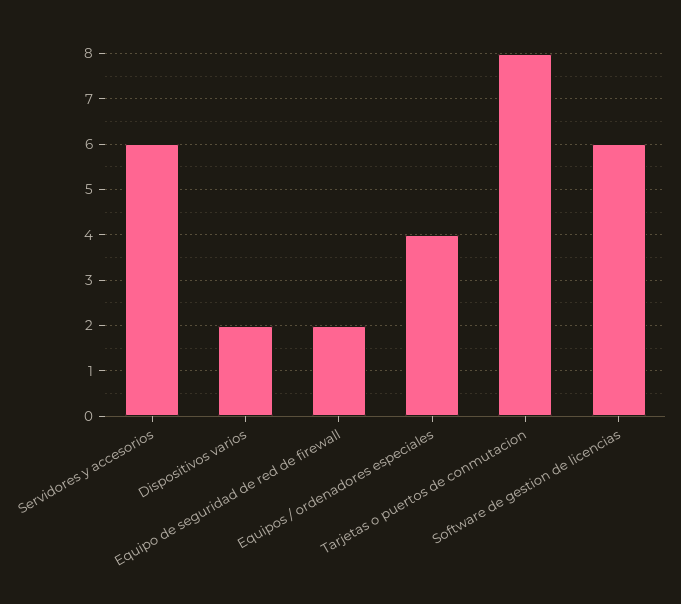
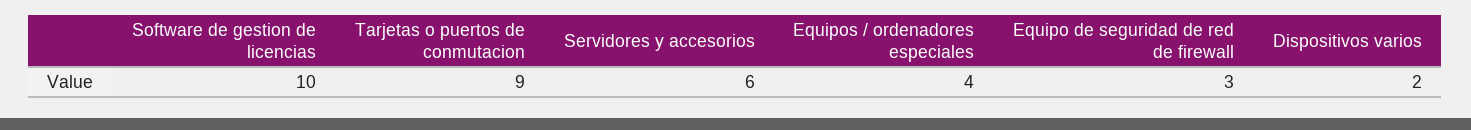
Equipo de seguridad de red de firewall: 2 -> 3
Tarjetas o puertos de conmutacion: 8 -> 9
Software de gestion de licencias: 6 -> 10

